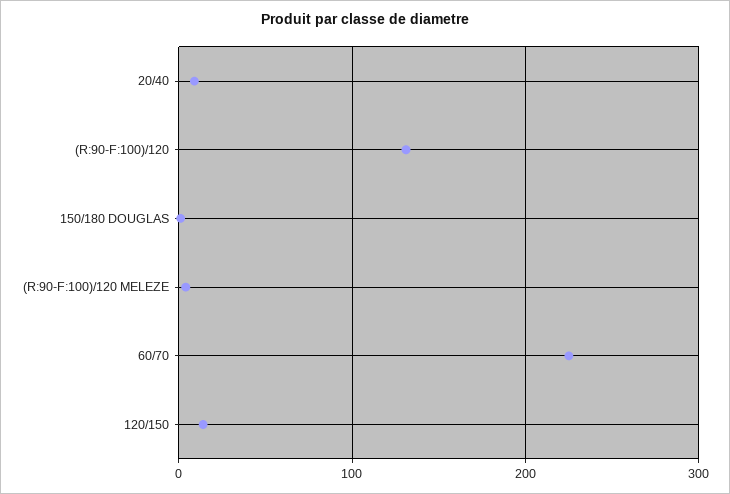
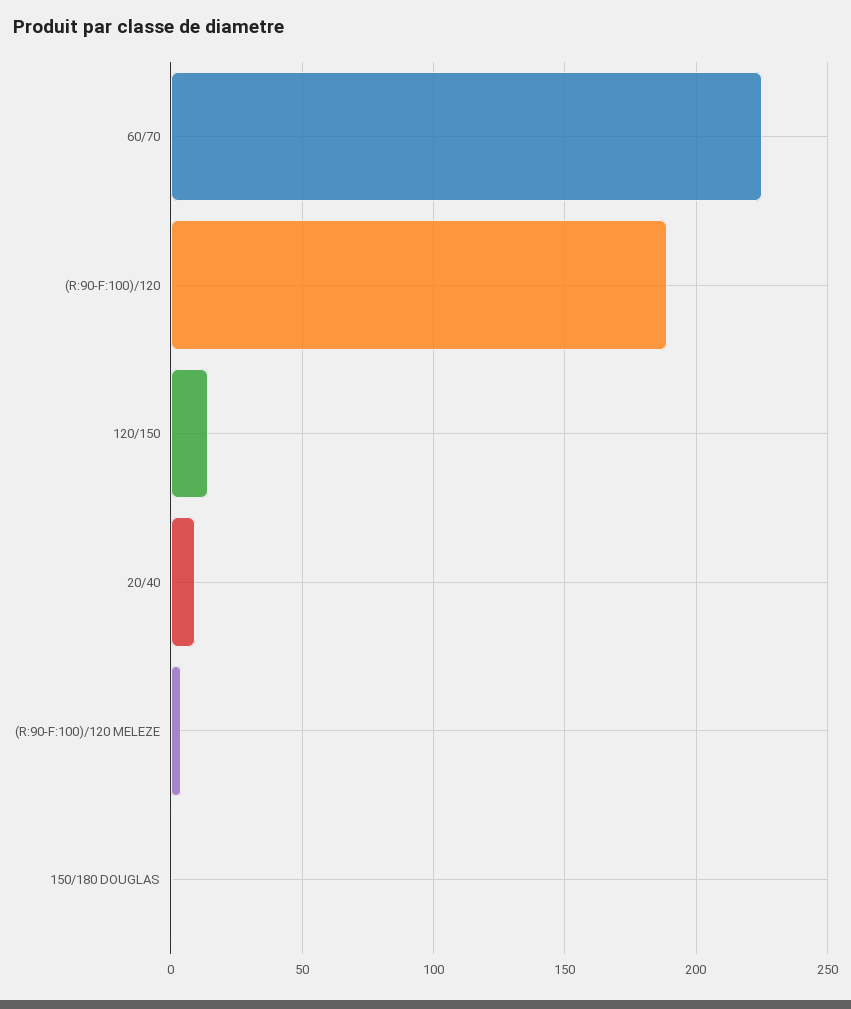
(R:90-F:100)/120: 130 -> 190

